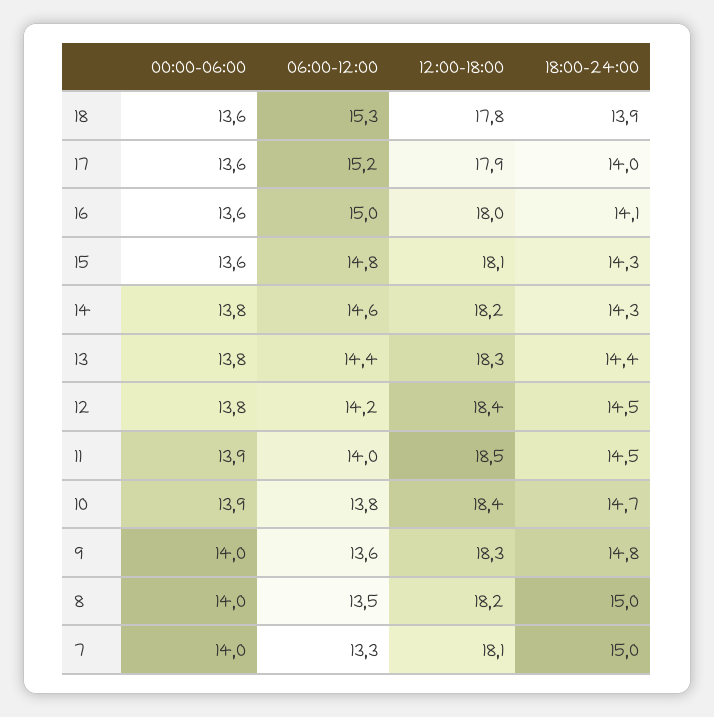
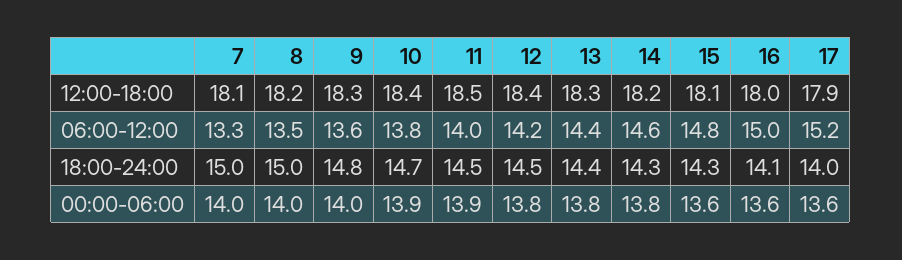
00:00-06:00, 18: 13.6 -> none
06:00-12:00, 18: 15.3 -> none
12:00-18:00, 18: 17.8 -> none
18:00-24:00, 18: 13.9 -> none

